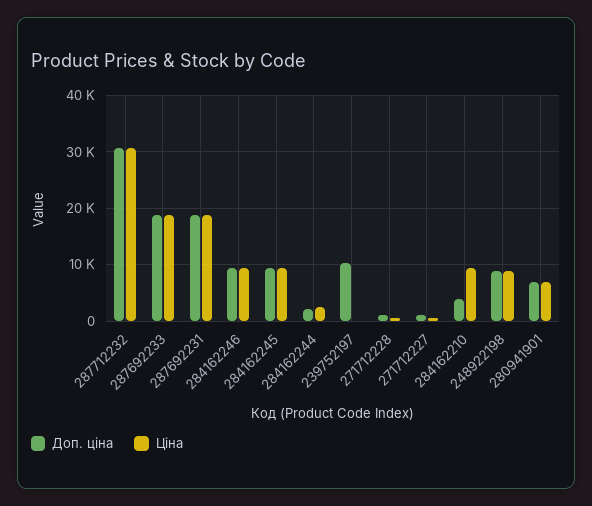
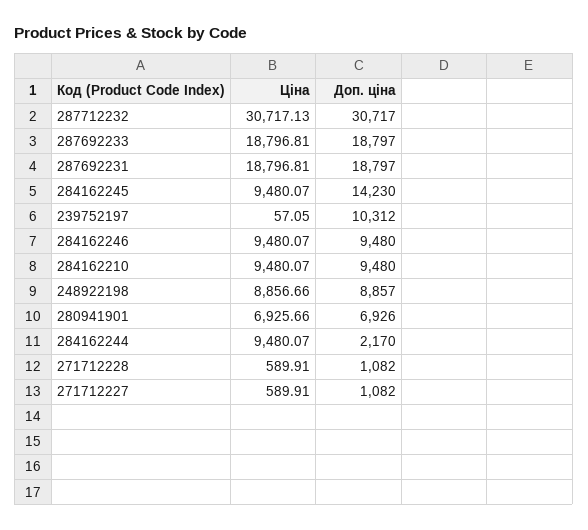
Доп. ціна, 284162245: 10000 -> 14230
Ціна, 284162244: 2000 -> 9480.07
Доп. ціна, 284162210: 4000 -> 9480

